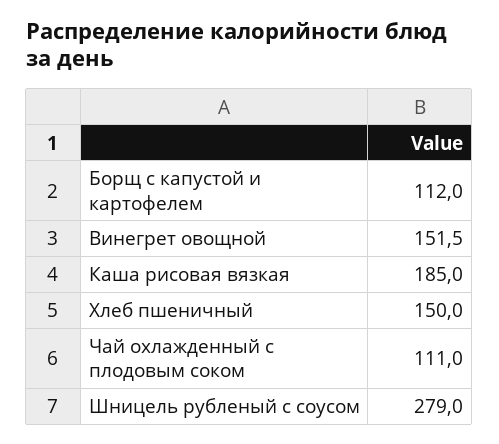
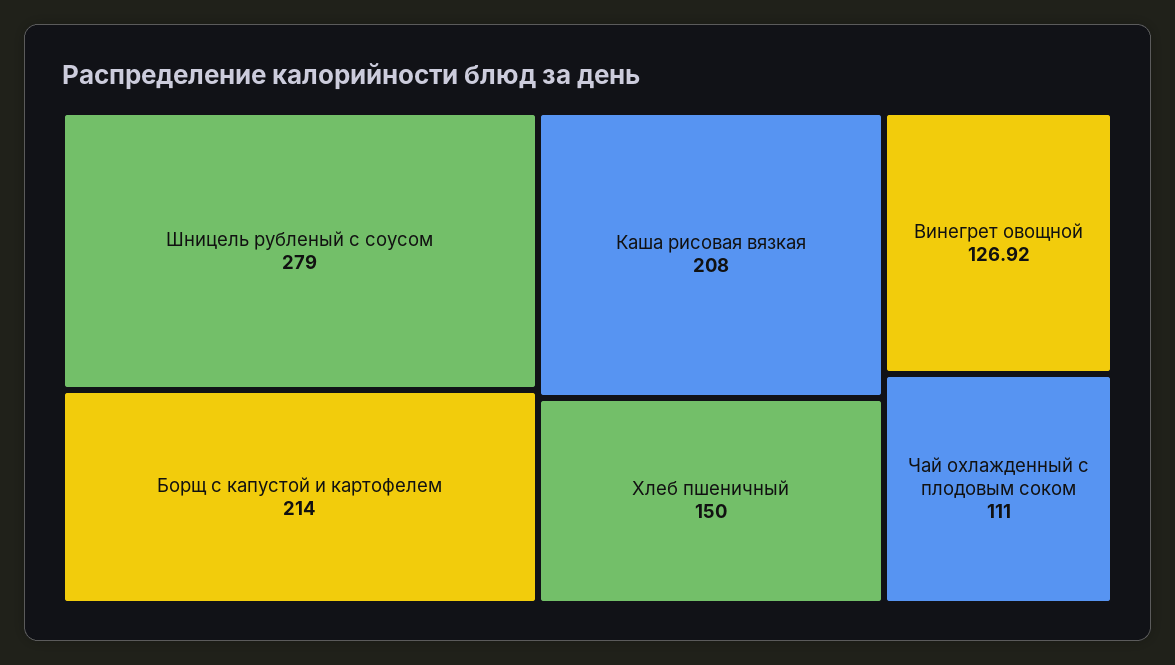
Борщ с капустой и картофелем: 112 -> 214
Винегрет овощной: 151.5 -> 126.92
Каша рисовая вязкая: 185 -> 208

